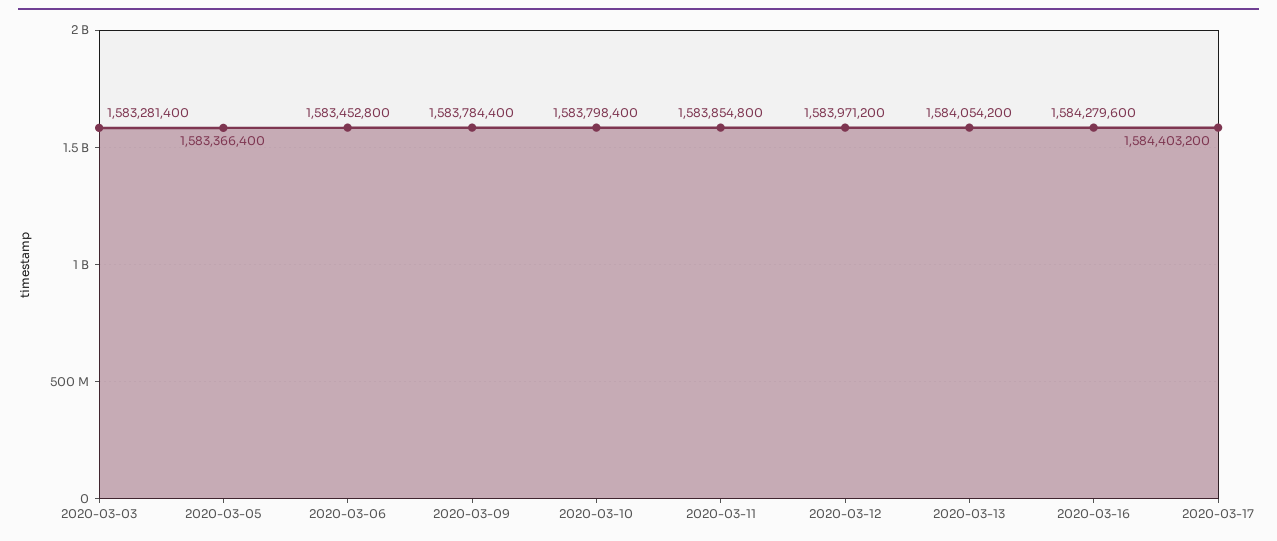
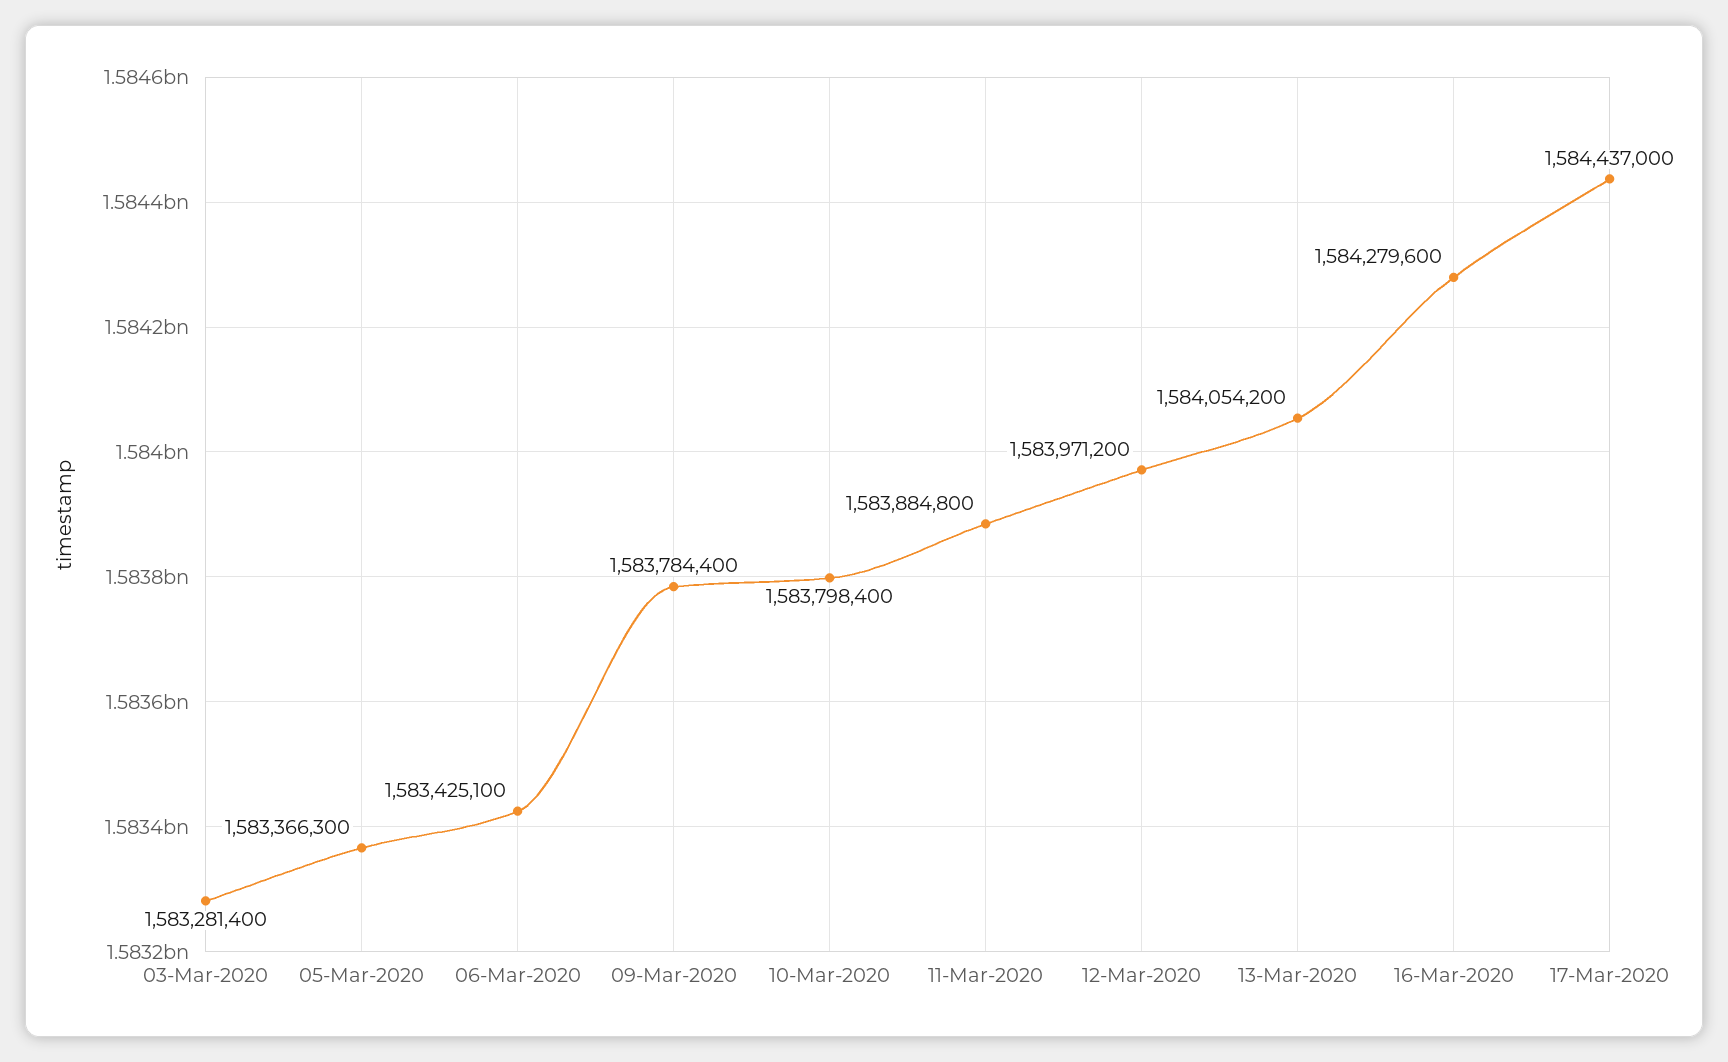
2020-03-05: 1583366400 -> 1583366300
2020-03-06: 1583452800 -> 1583425100
2020-03-11: 1583854800 -> 1583884800
2020-03-17: 1584403200 -> 1584437000

